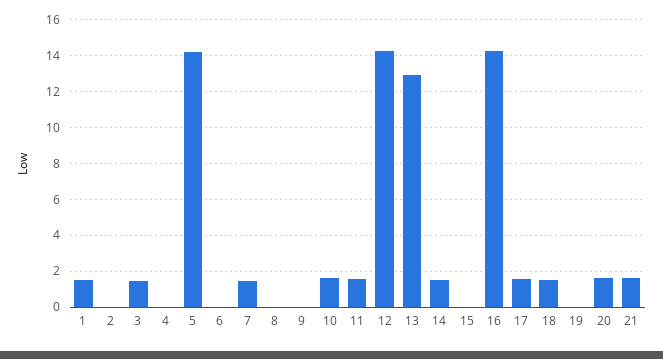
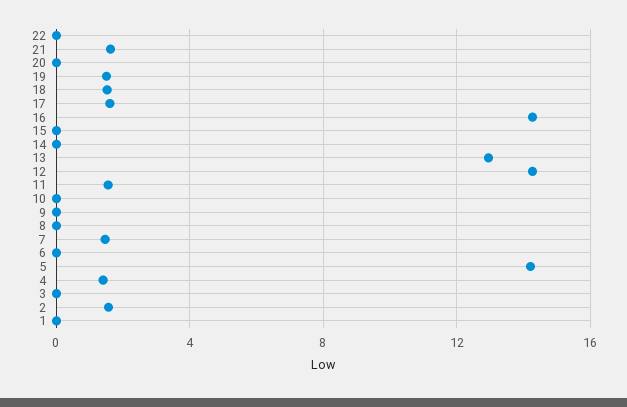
1: 1.5 -> 0
2: 0 -> 1.5
3: 1.5 -> 0
4: 0 -> 1.5
10: 1.5 -> 0
14: 1.5 -> 0
19: 0 -> 1.5
20: 1.5 -> 0
22: none -> 0

